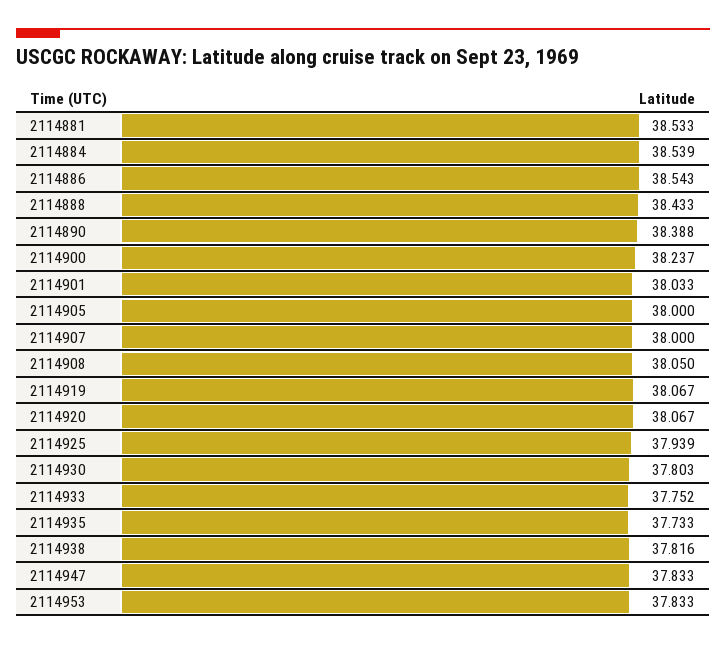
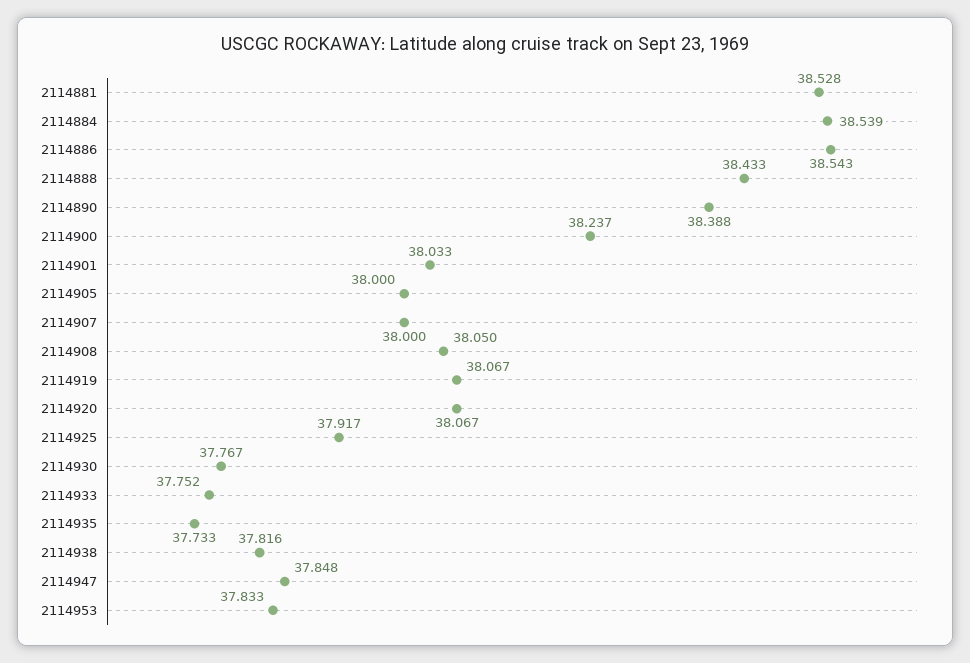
2114881: 38.533 -> 38.528
2114925: 37.939 -> 37.917
2114930: 37.803 -> 37.767
2114947: 37.833 -> 37.848

